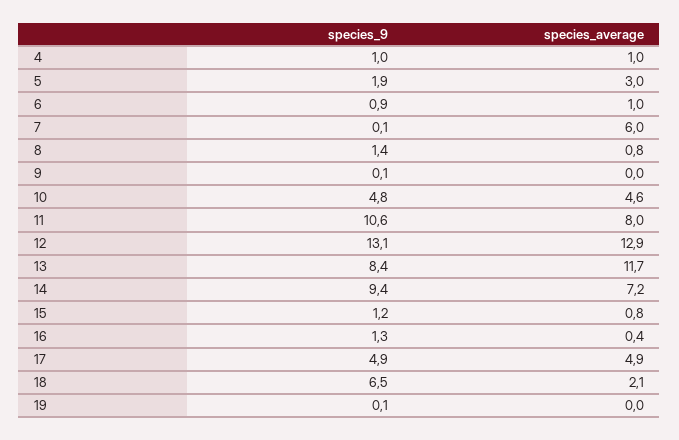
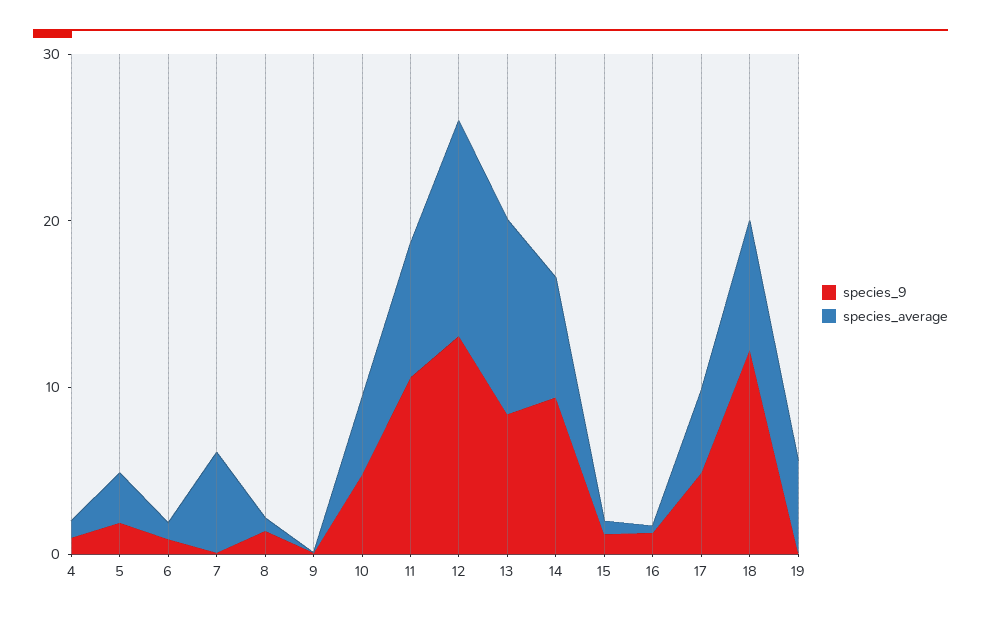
species_9, 18: 6.5 -> 12
species_average, 18: 2.1 -> 8
species_average, 19: 0 -> 6

